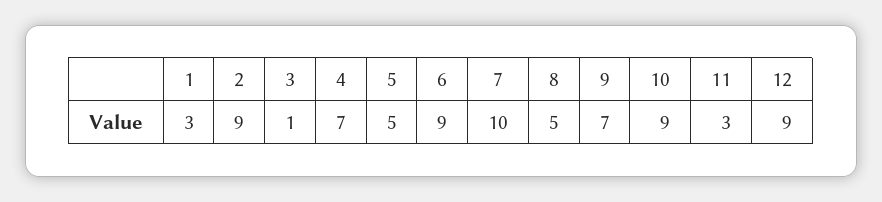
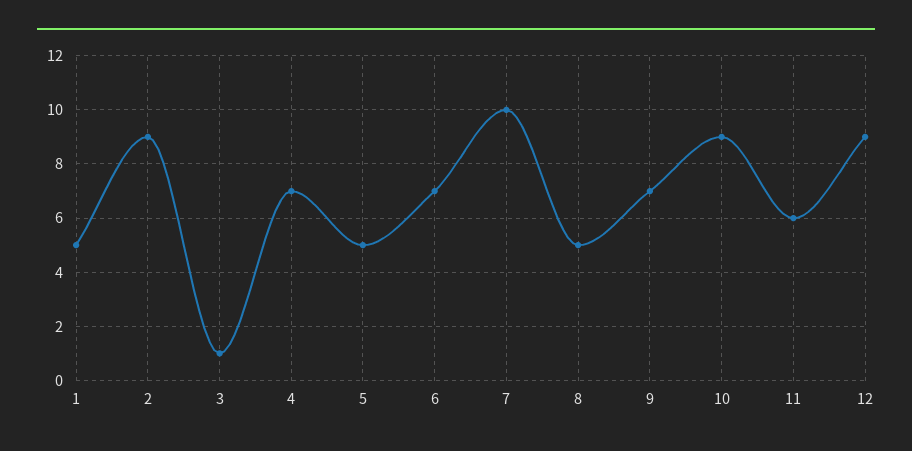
1: 3 -> 5
6: 9 -> 7
11: 3 -> 6

